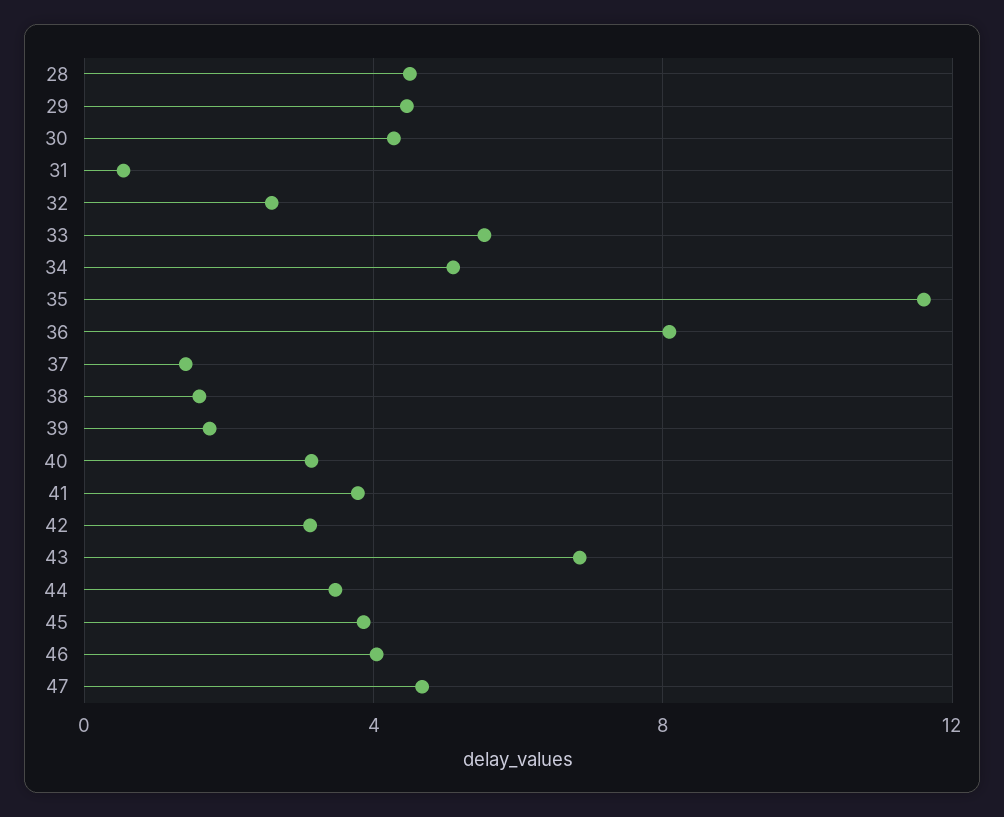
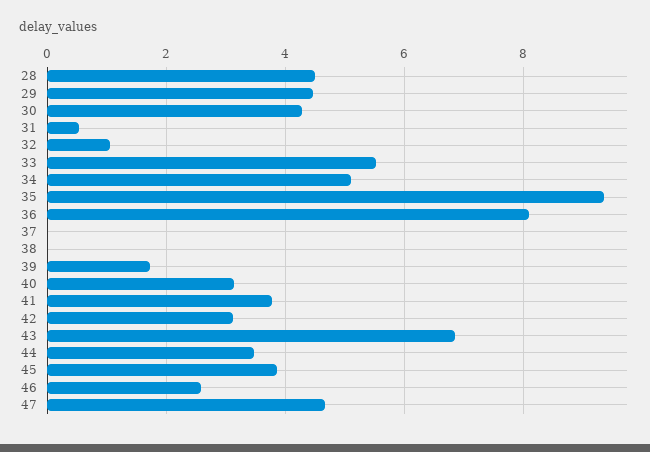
32: 2.5 -> 1
35: 11.5 -> 9.4
37: 1.5 -> 0
38: 1.5 -> 0
46: 4 -> 2.6

